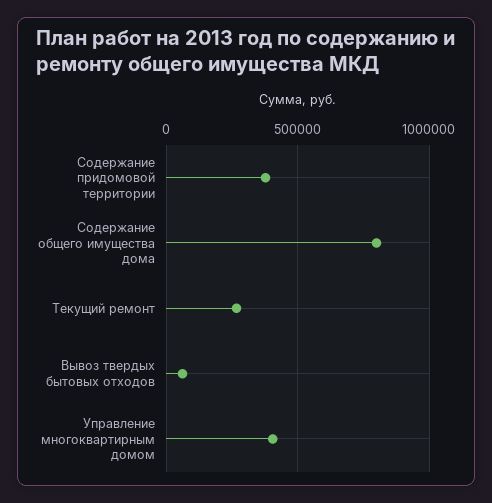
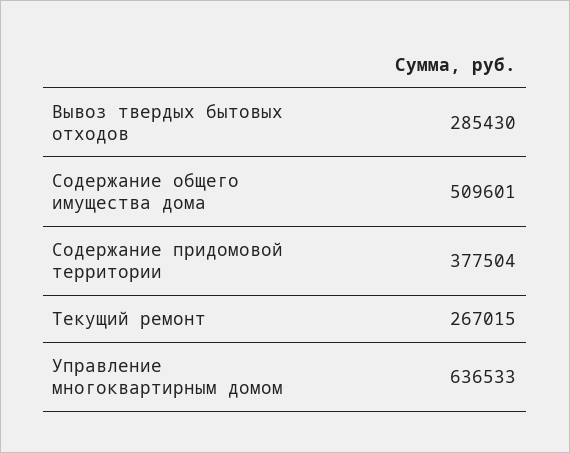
Содержание общего имущества дома: 800000 -> 509601
Вывоз твердых бытовых отходов: 50000 -> 285430
Управление многоквартирным домом: 400000 -> 636533

